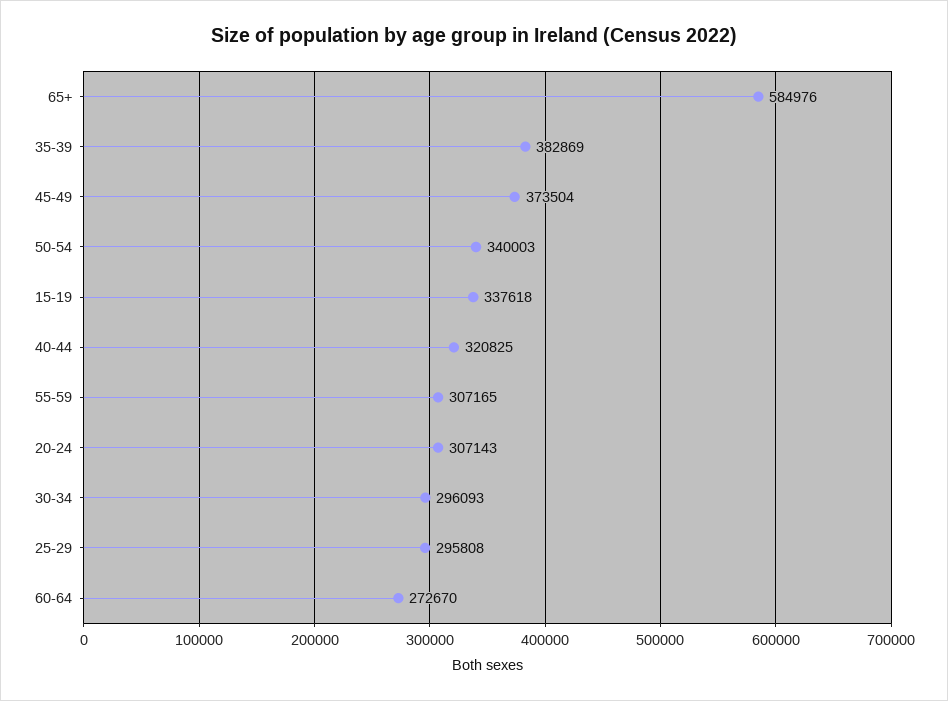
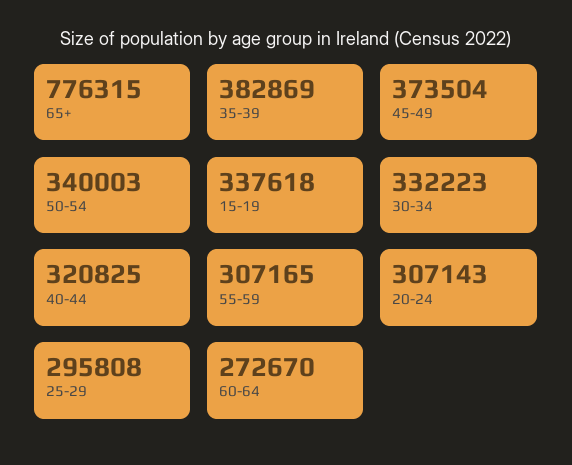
65+: 584976 -> 776315
30-34: 296093 -> 332223

